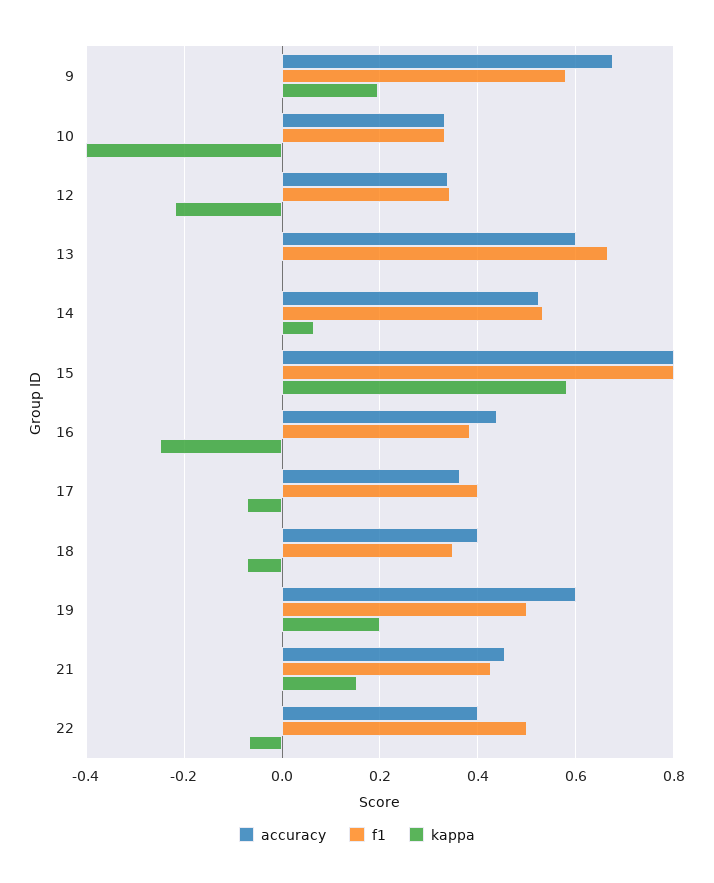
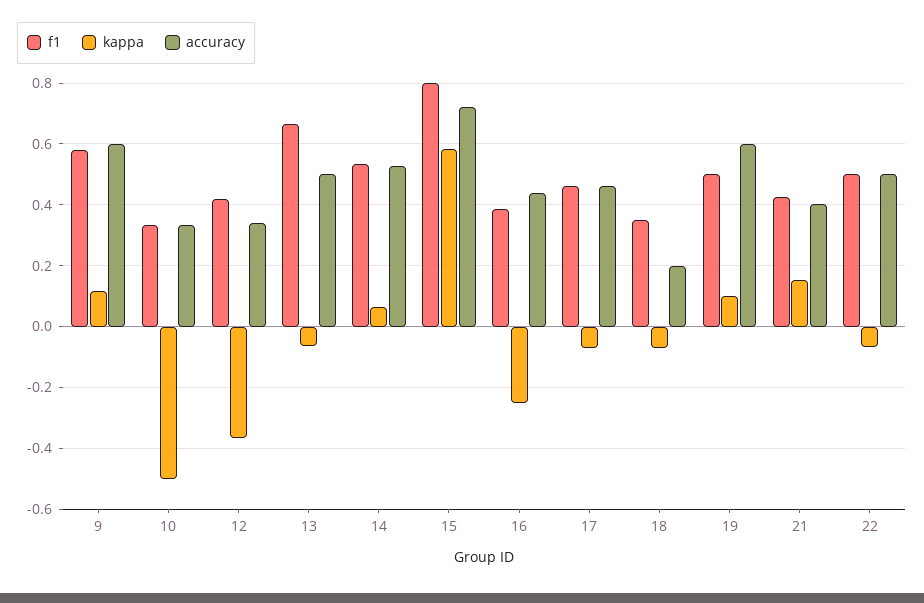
accuracy, 9: 0.68 -> 0.6
kappa, 9: 0.2 -> 0.12
kappa, 10: -0.4 -> -0.5
f1, 12: 0.34 -> 0.42
kappa, 12: -0.22 -> -0.36
accuracy, 13: 0.6 -> 0.5
kappa, 13: 0 -> -0.06
accuracy, 15: 0.8 -> 0.72
accuracy, 17: 0.36 -> 0.46
f1, 17: 0.4 -> 0.46
accuracy, 18: 0.4 -> 0.2
kappa, 19: 0.2 -> 0.1
accuracy, 21: 0.46 -> 0.4
accuracy, 22: 0.4 -> 0.5

